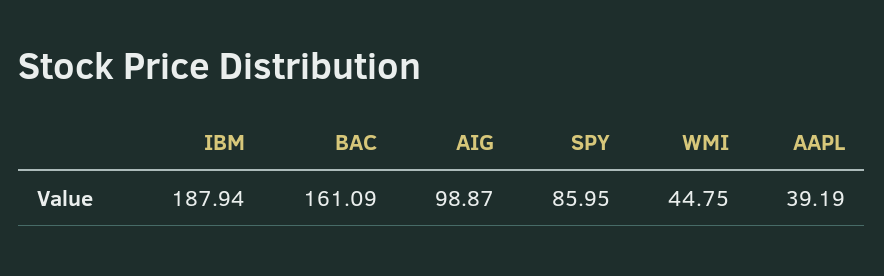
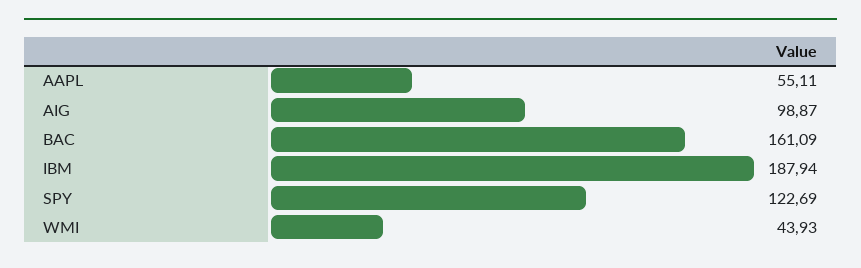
SPY: 85.95 -> 122.69
WMI: 44.75 -> 43.93
AAPL: 39.19 -> 55.11

